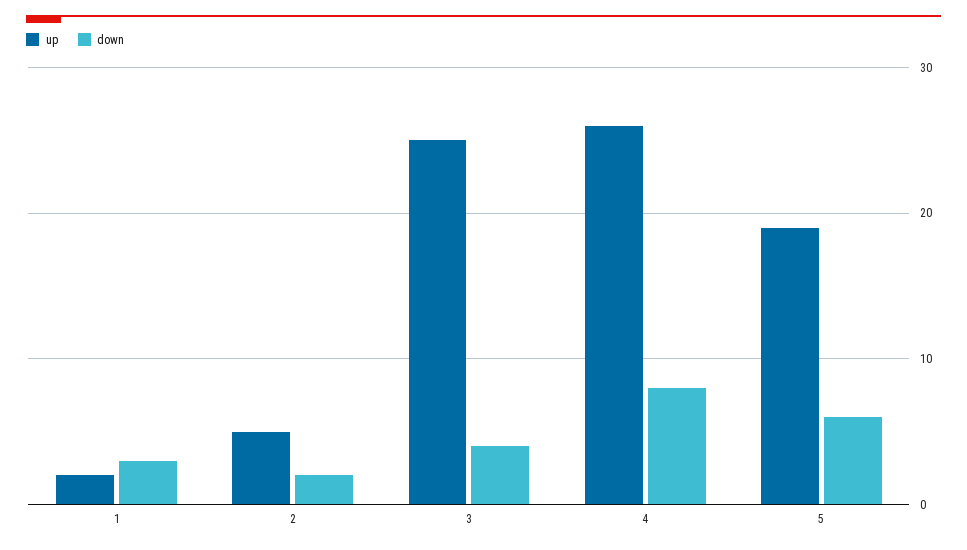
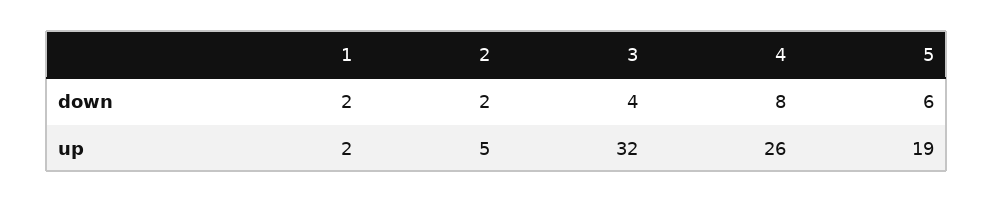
down, 1: 3 -> 2
up, 3: 25 -> 32

